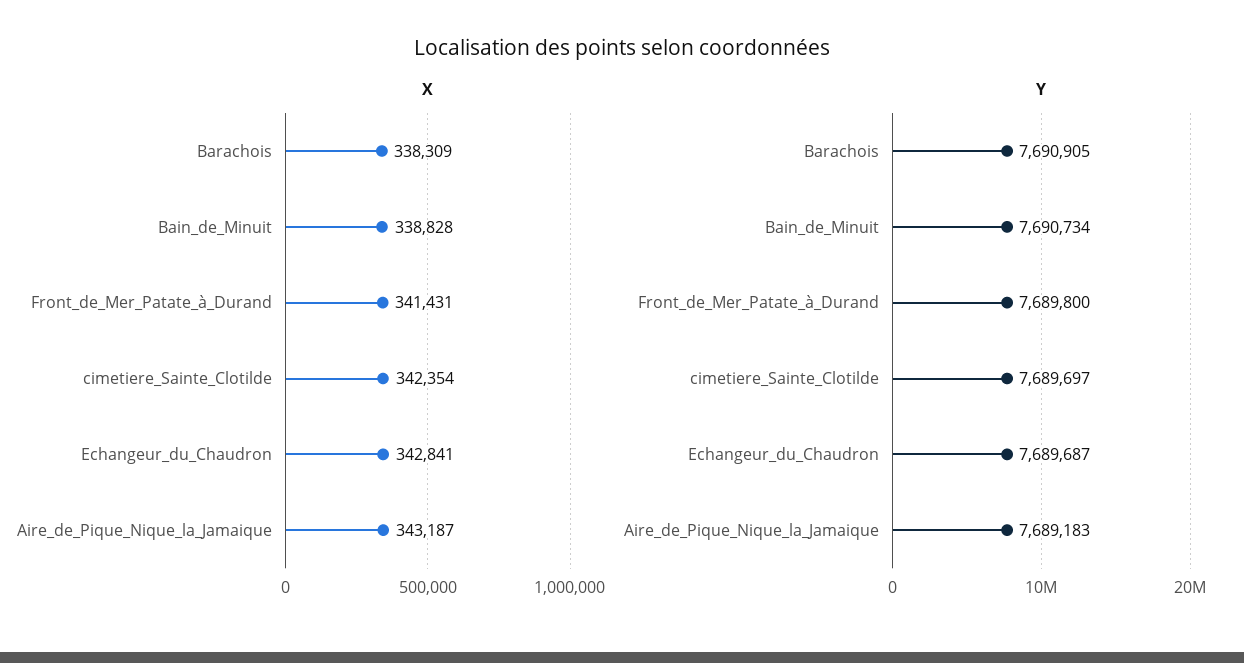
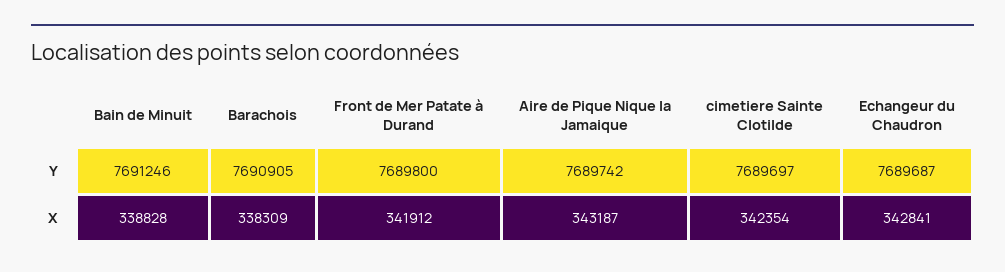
X, Front_de_Mer_Patate_à_Durand: 341431 -> 341912
Y, Bain_de_Minuit: 7690734 -> 7691246
Y, Aire_de_Pique_Nique_la_Jamaique: 7689183 -> 7689742

